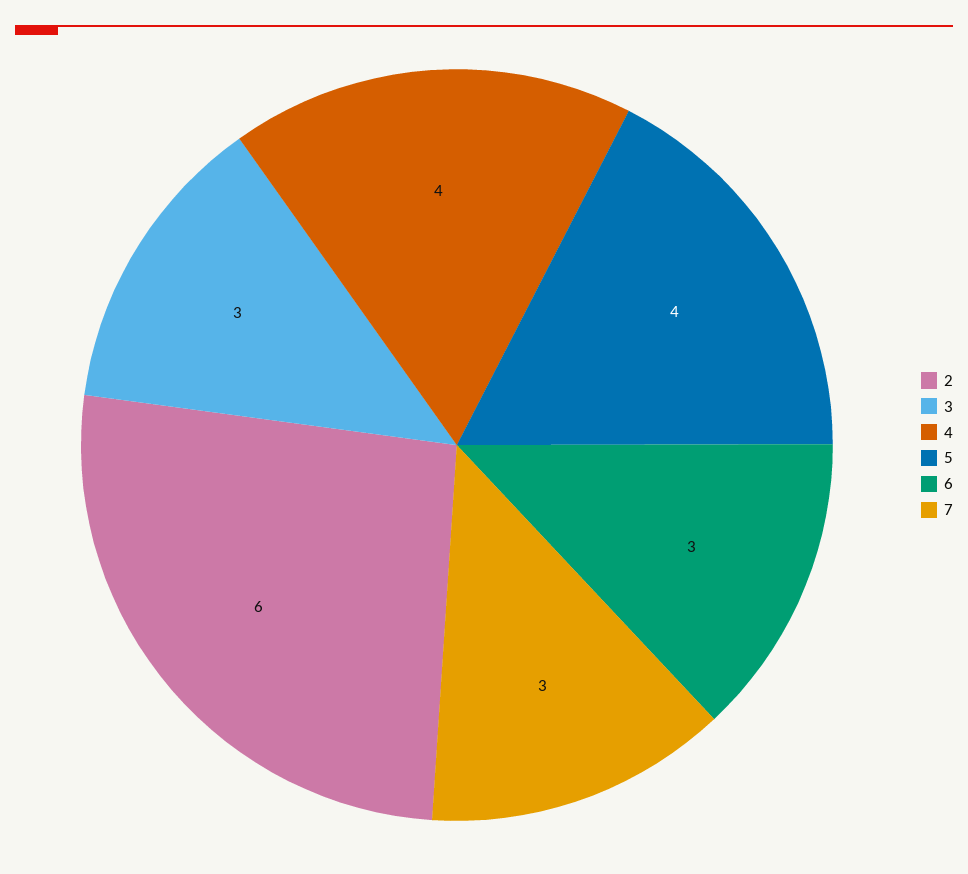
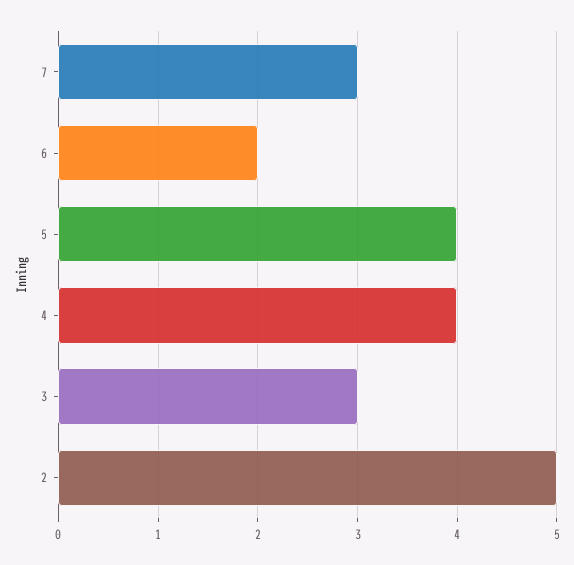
2: 6 -> 5
6: 3 -> 2

